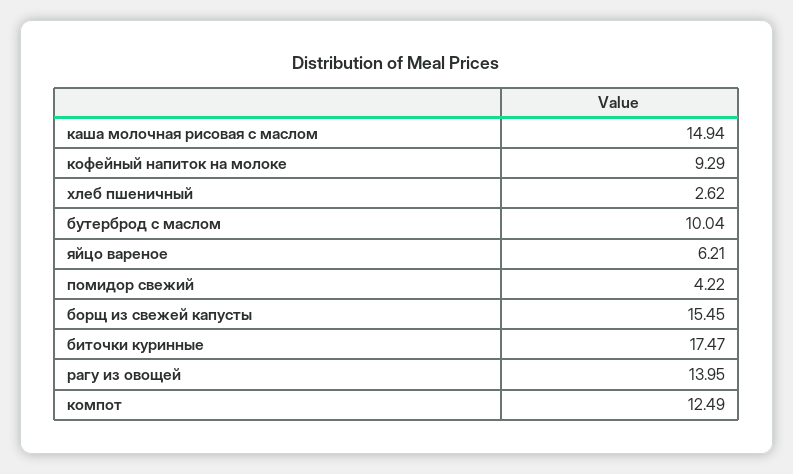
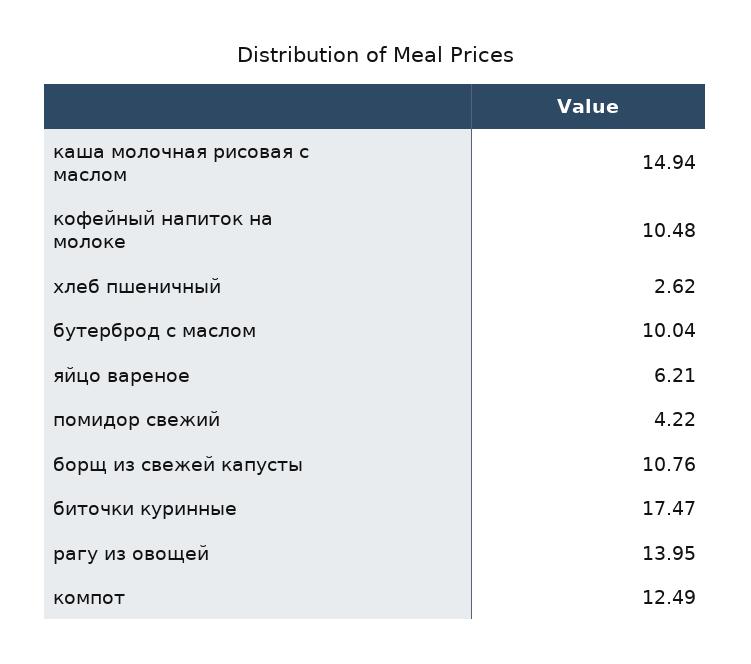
кофейный напиток на молоке: 9.29 -> 10.48
борщ из свежей капусты: 15.45 -> 10.76

